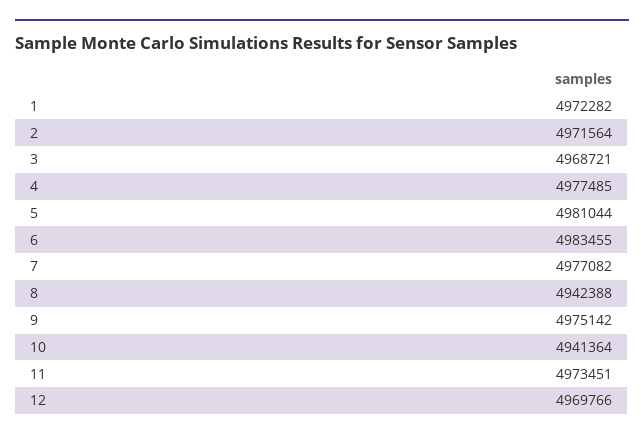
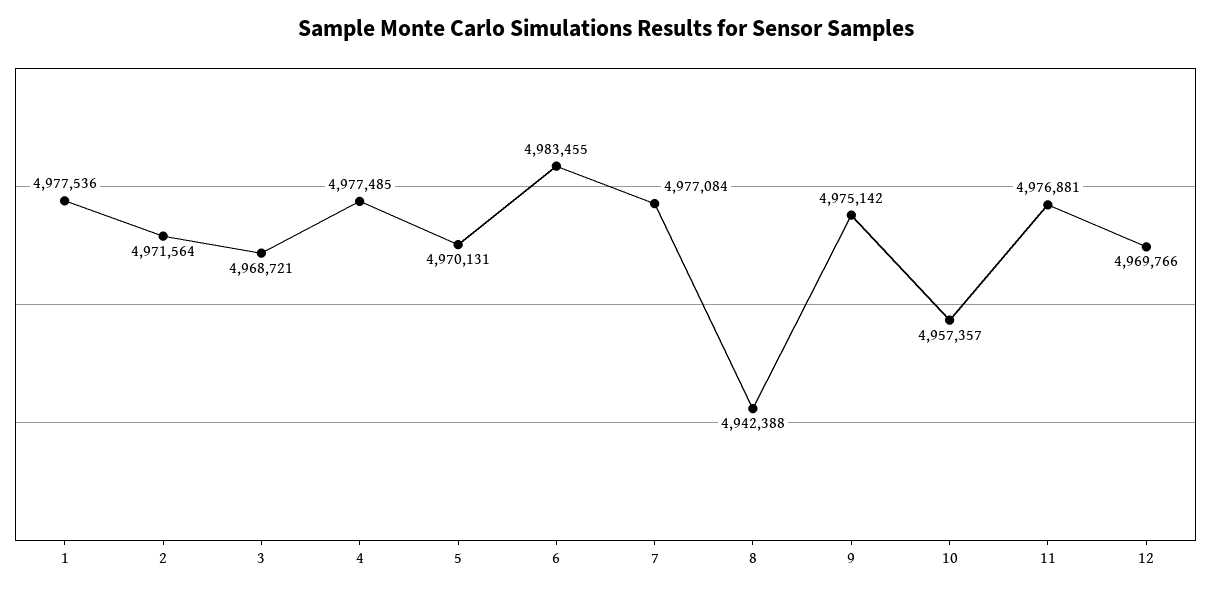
1: 4972282 -> 4977536
5: 4981044 -> 4970131
7: 4977082 -> 4977084
10: 4941364 -> 4957357
11: 4973451 -> 4976881

